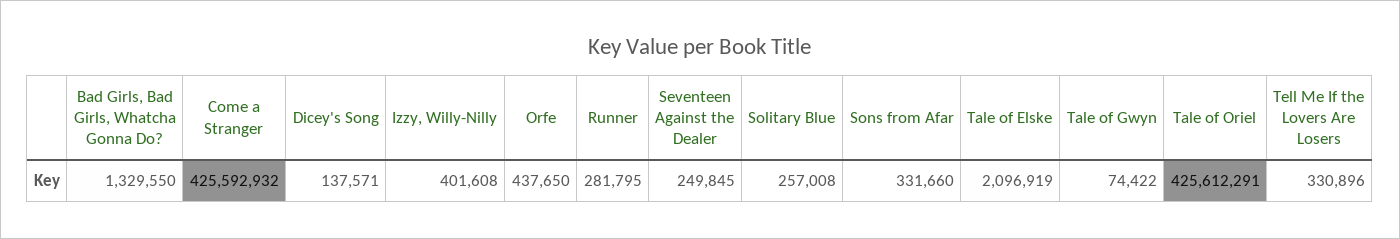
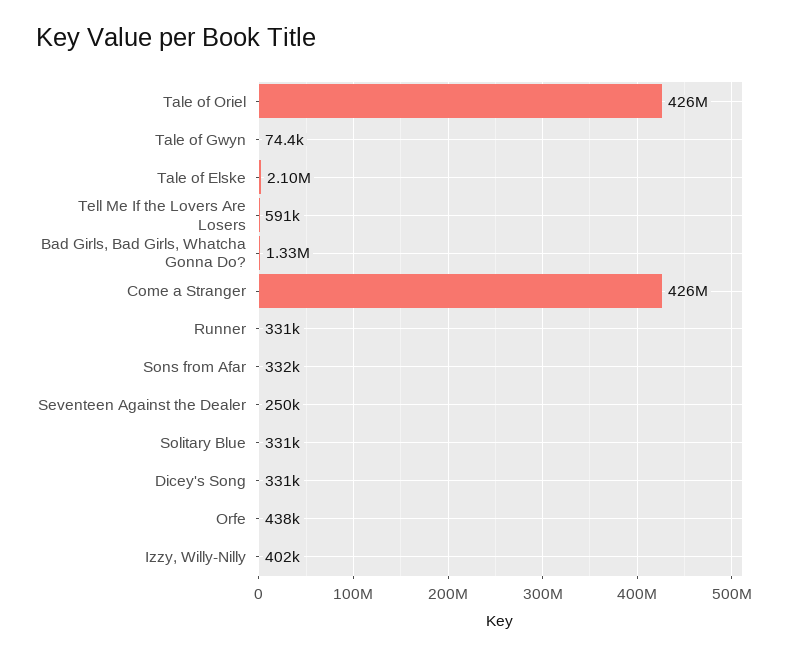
Dicey's Song: 137571 -> 331000
Runner: 281795 -> 331000
Solitary Blue: 257008 -> 331000
Tell Me If the Lovers Are Losers: 330896 -> 591000

